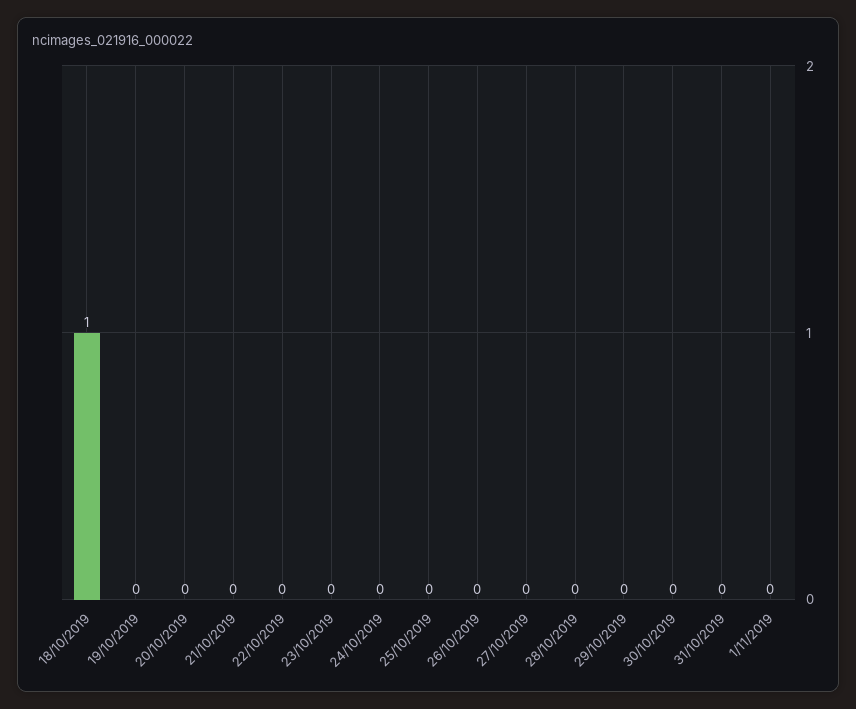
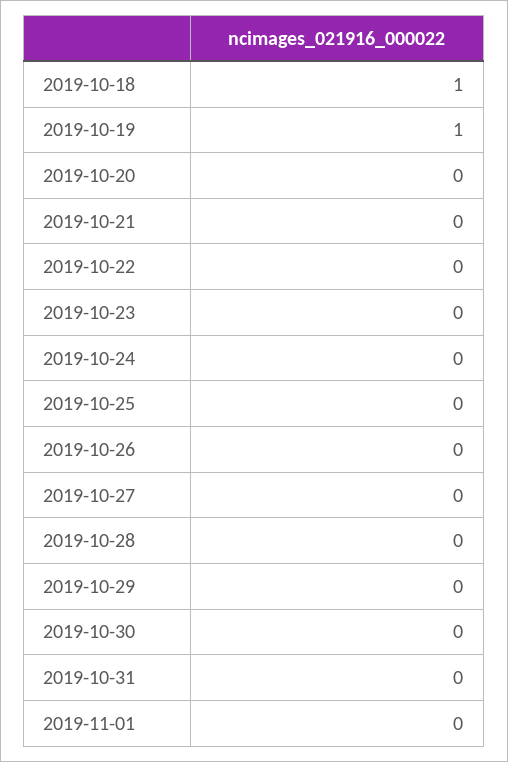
19/10/2019: 0 -> 1

